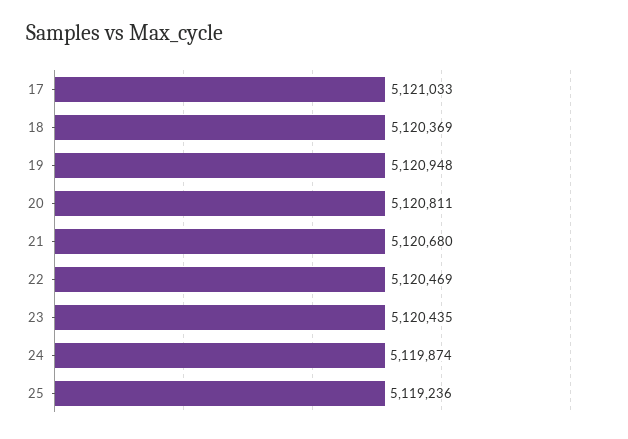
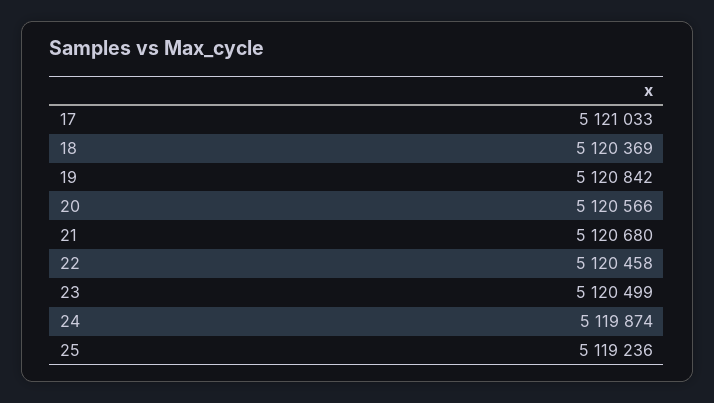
19: 5120948 -> 5120842
20: 5120811 -> 5120566
22: 5120469 -> 5120458
23: 5120435 -> 5120499

